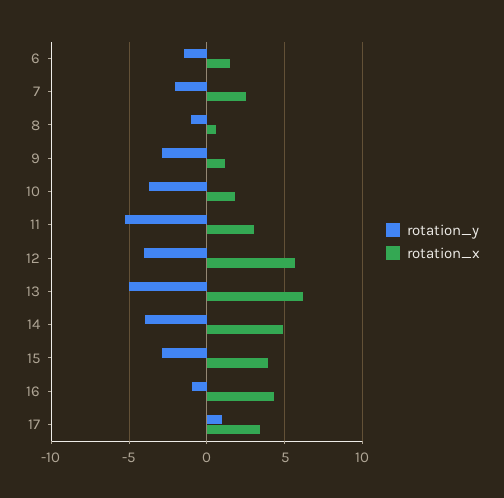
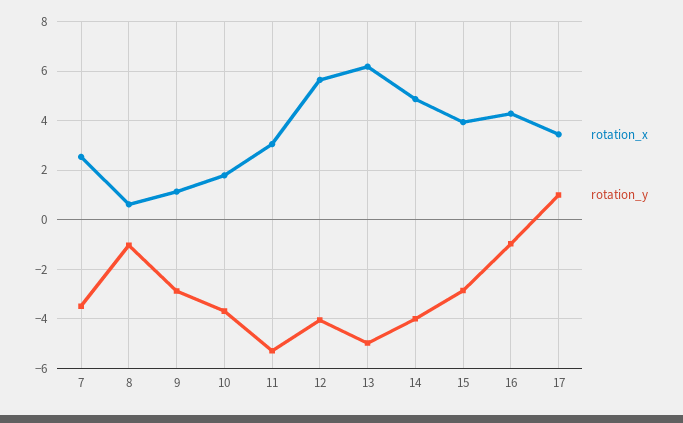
rotation_y, 6: -1.5 -> none
rotation_x, 6: 1.5 -> none
rotation_y, 7: -2 -> -3.5

